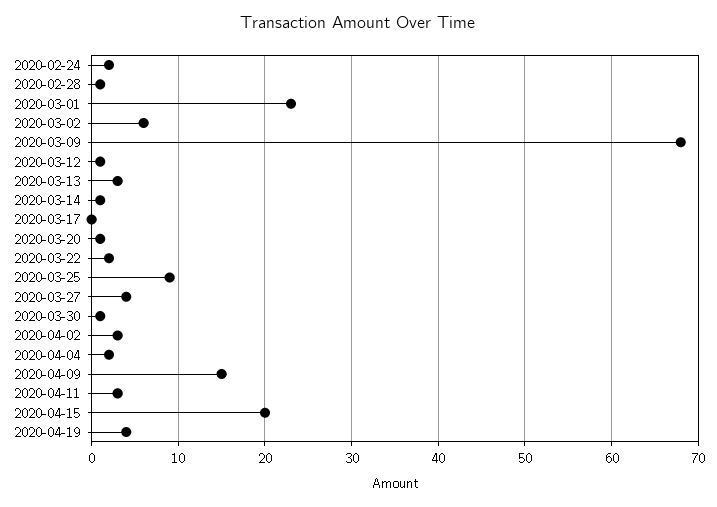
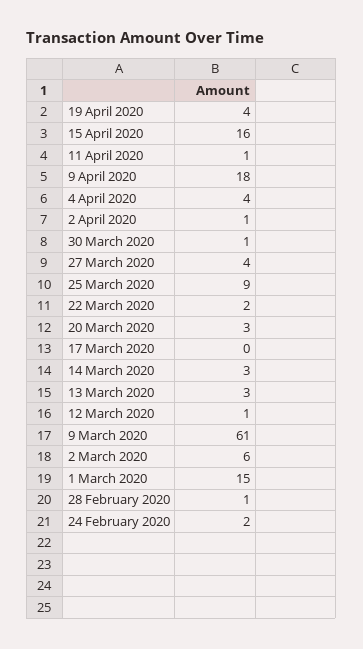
2020-03-01: 23 -> 15
2020-03-09: 68 -> 61
2020-03-14: 1 -> 3
2020-03-20: 1 -> 3
2020-04-02: 3 -> 1
2020-04-04: 2 -> 4
2020-04-09: 15 -> 18
2020-04-11: 3 -> 1
2020-04-15: 20 -> 16

